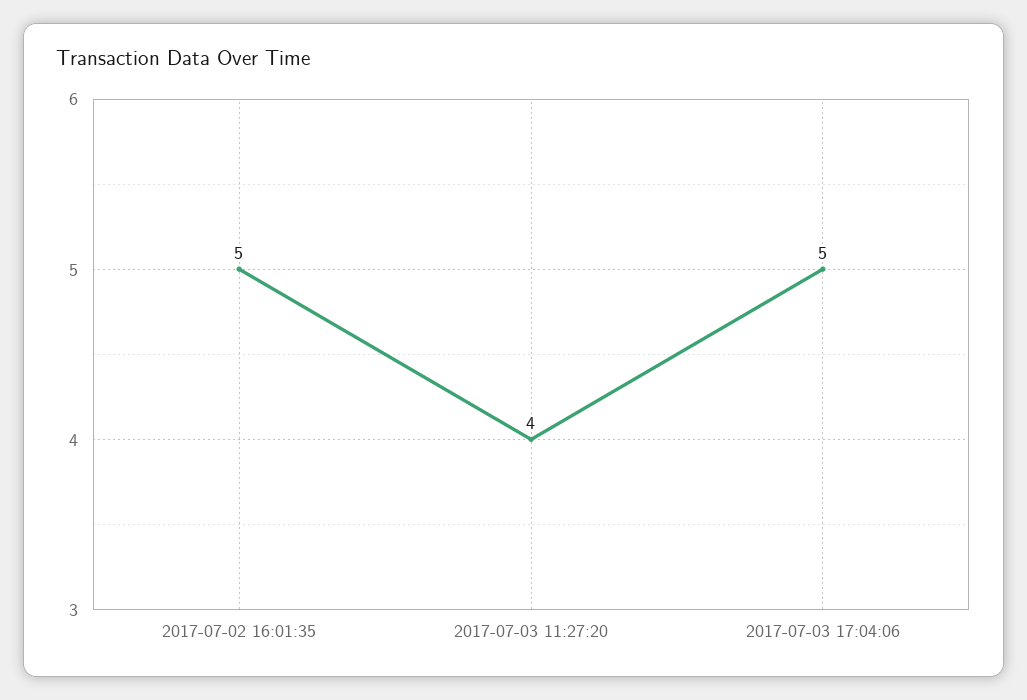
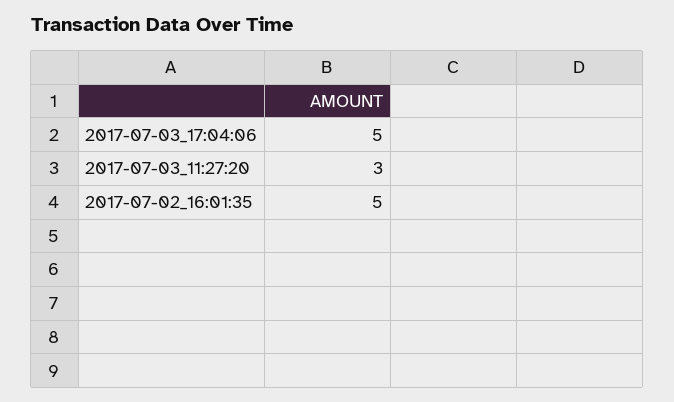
2017-07-03 11:27:20: 4 -> 3

